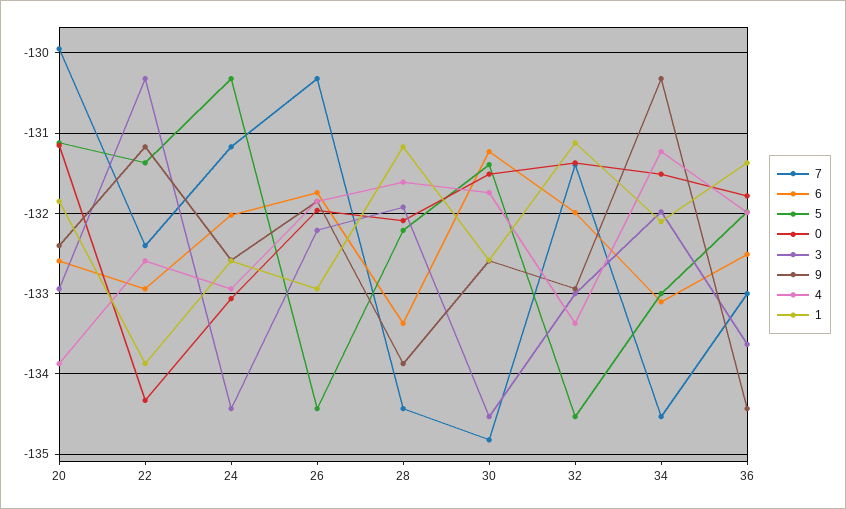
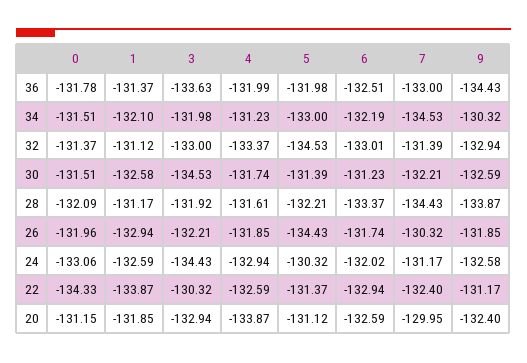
7, 30: -134.8 -> -132.21
6, 32: -132 -> -133.01
6, 34: -133.1 -> -132.19

